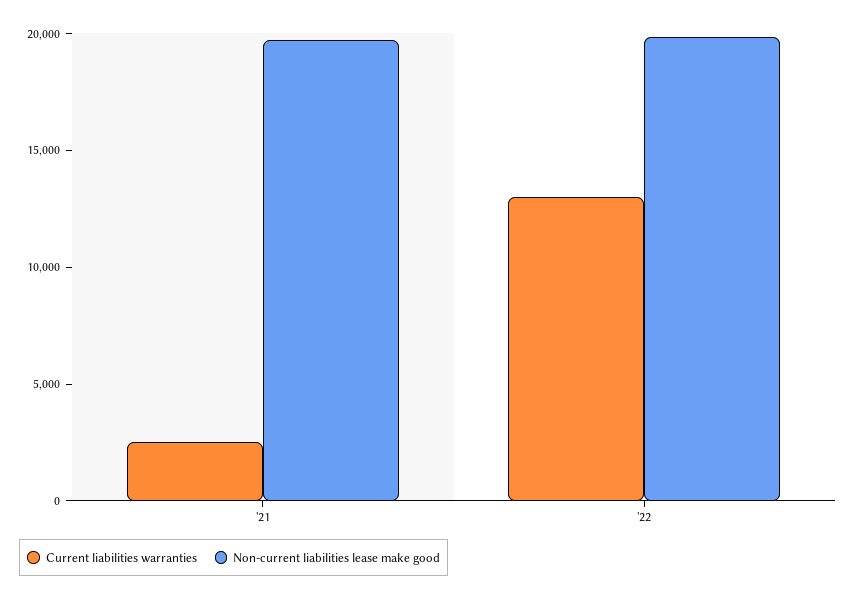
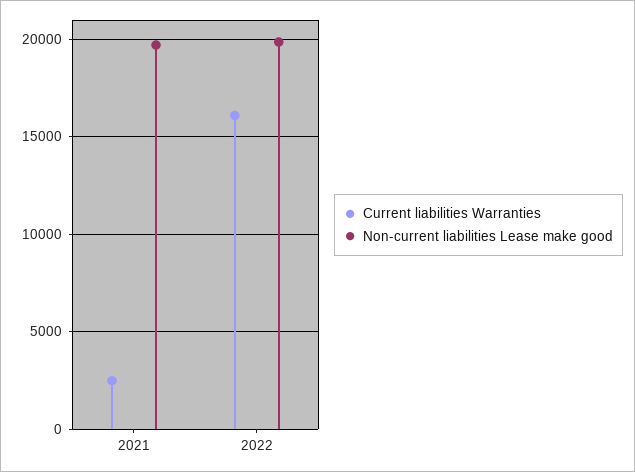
Current liabilities warranties, '22: 13000 -> 16000

